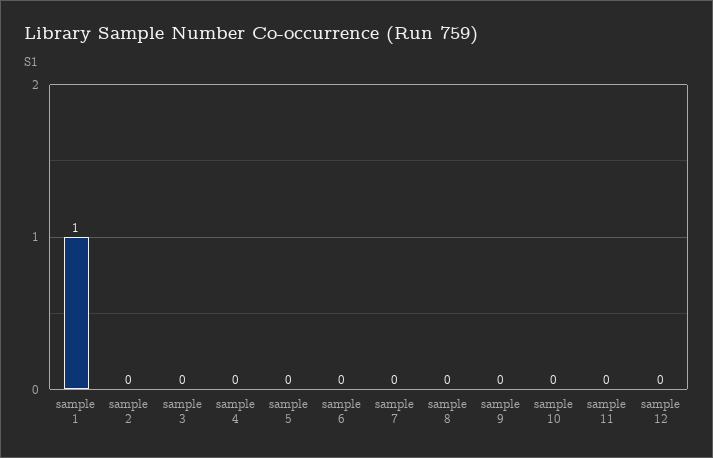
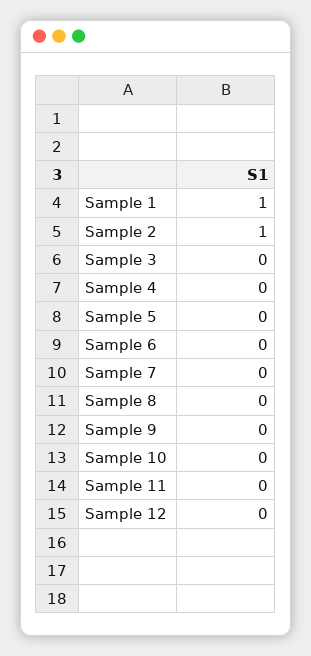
sample 2: 0 -> 1

